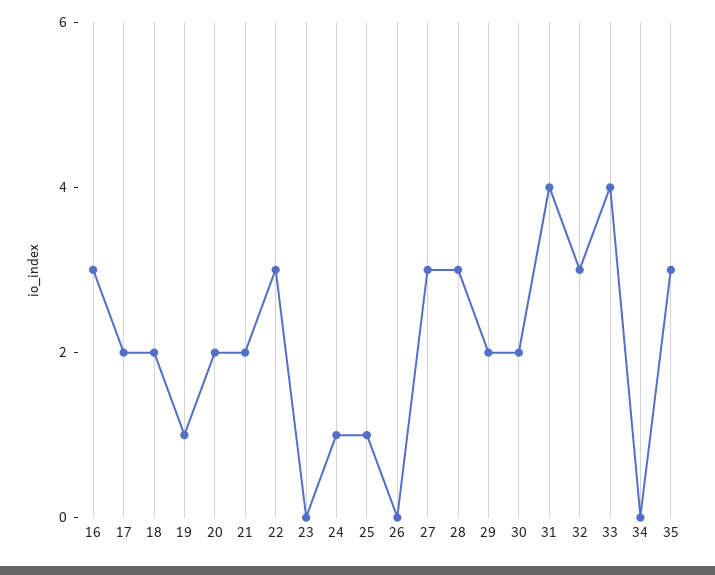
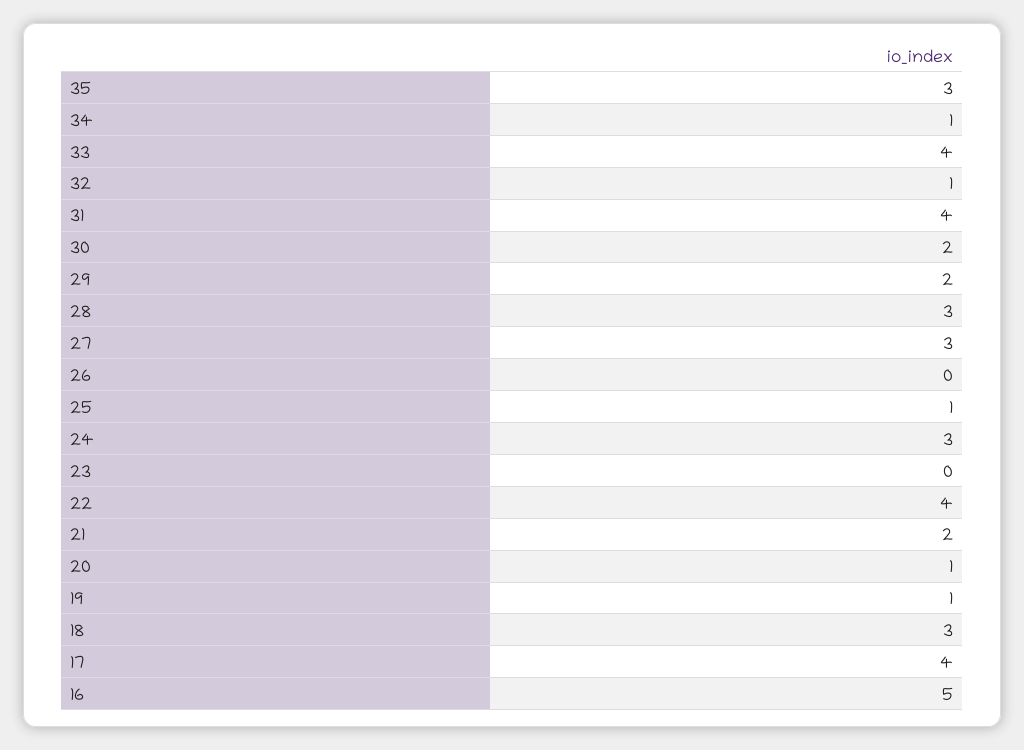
16: 3 -> 5
17: 2 -> 4
18: 2 -> 3
20: 2 -> 1
22: 3 -> 4
24: 1 -> 3
32: 3 -> 1
34: 0 -> 1

